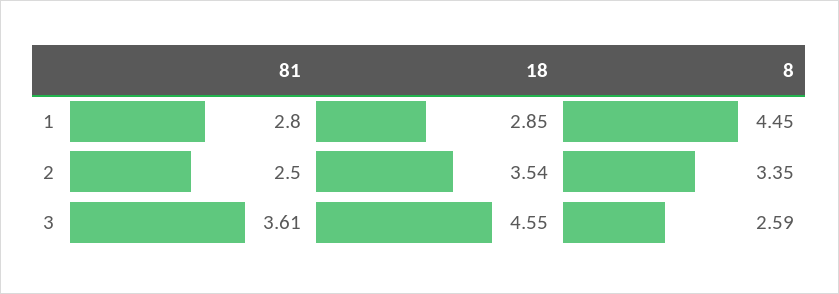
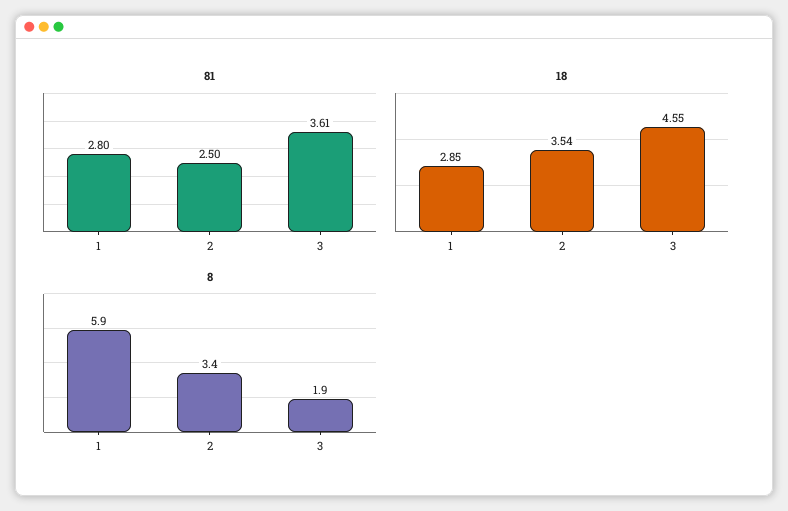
8, 1: 4.45 -> 5.9
8, 3: 2.59 -> 1.9

